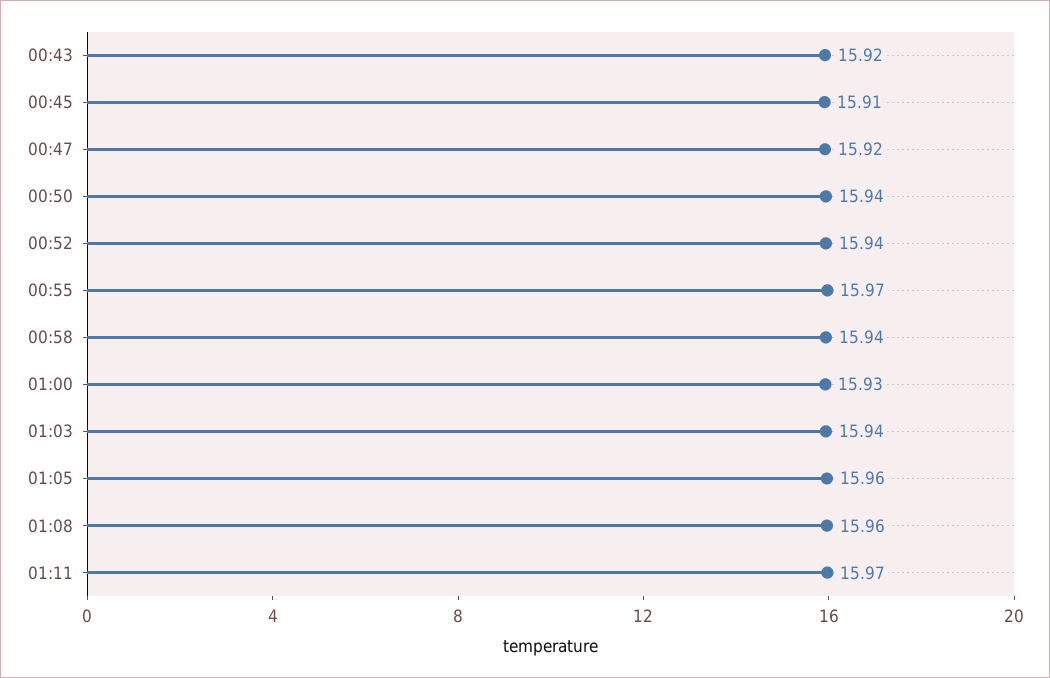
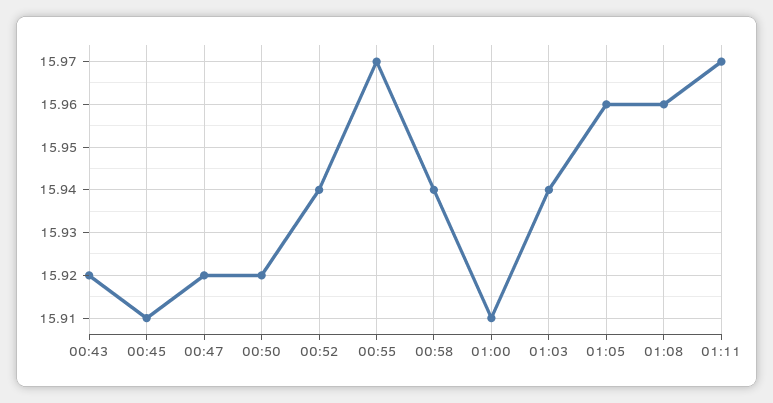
00:50: 15.94 -> 15.92
01:00: 15.93 -> 15.91

